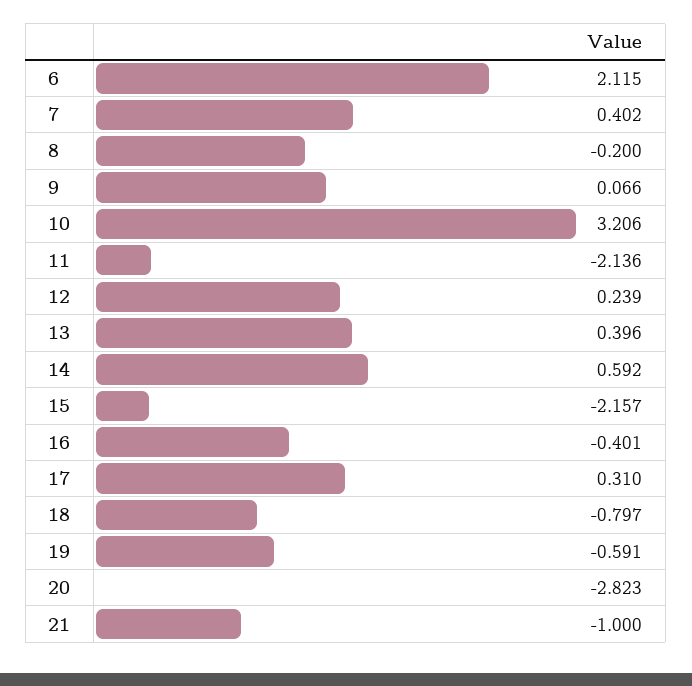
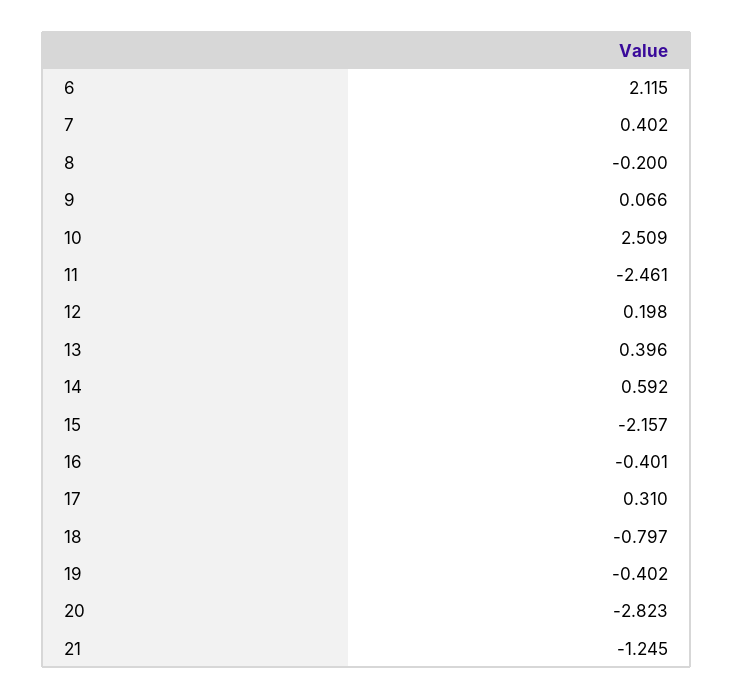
10: 3.206 -> 2.509
11: -2.136 -> -2.461
12: 0.239 -> 0.198
19: -0.591 -> -0.402
21: -1 -> -1.245

